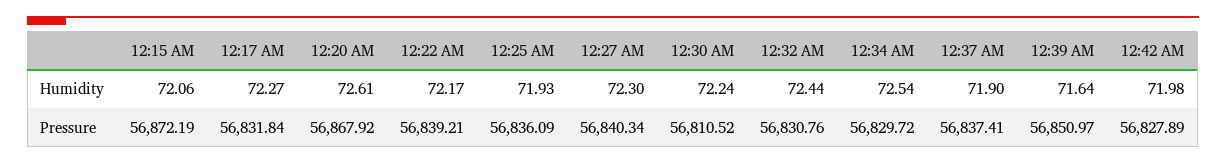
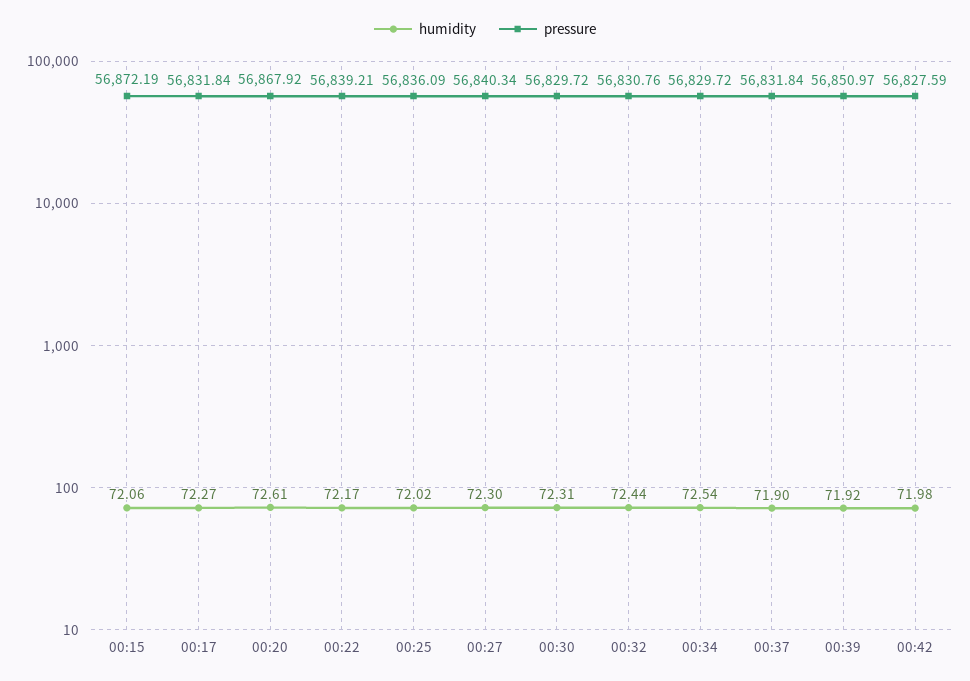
Humidity, 12:25 AM: 71.93 -> 72.02
Humidity, 12:30 AM: 72.24 -> 72.31
Humidity, 12:39 AM: 71.64 -> 71.92
Pressure, 12:30 AM: 56810.52 -> 56829.72
Pressure, 12:37 AM: 56837.41 -> 56831.84
Pressure, 12:42 AM: 56827.89 -> 56827.59

